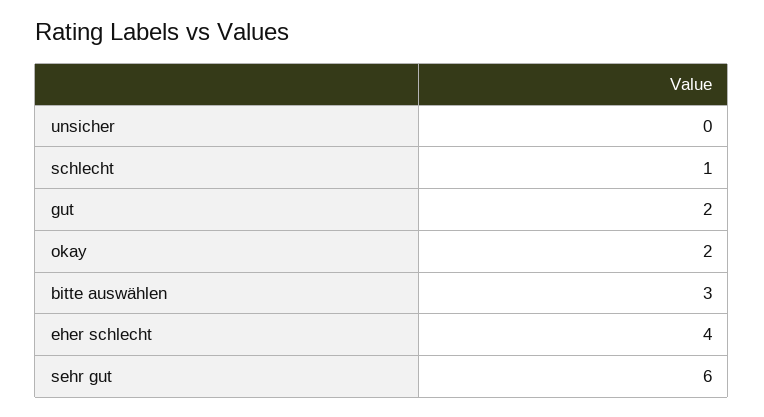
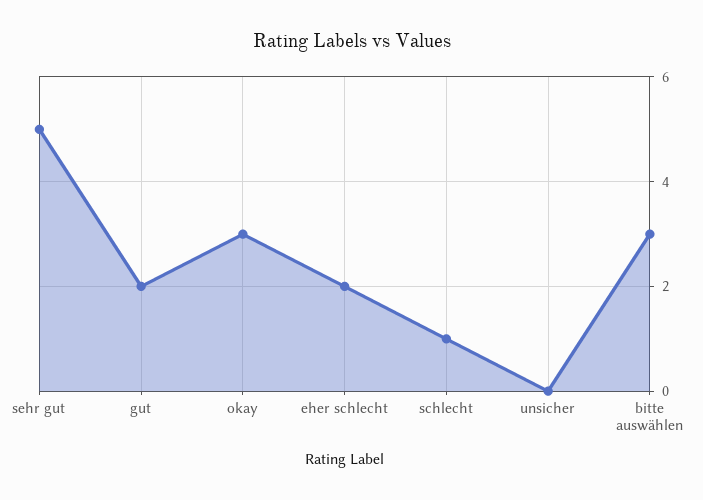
okay: 2 -> 3
eher schlecht: 4 -> 2
sehr gut: 6 -> 5

